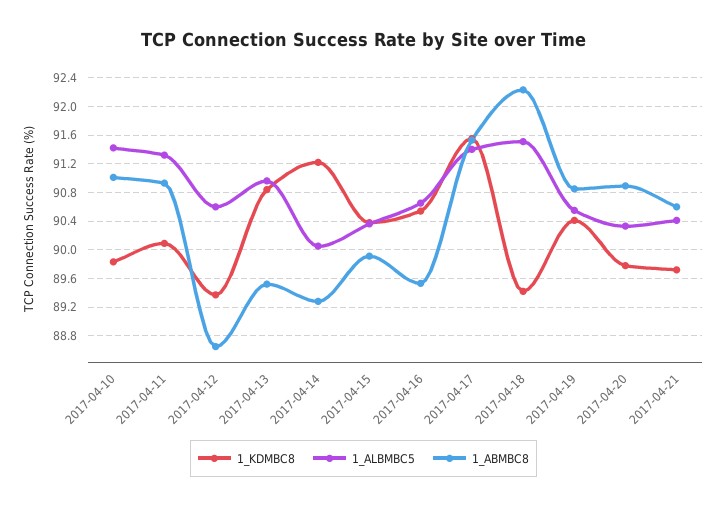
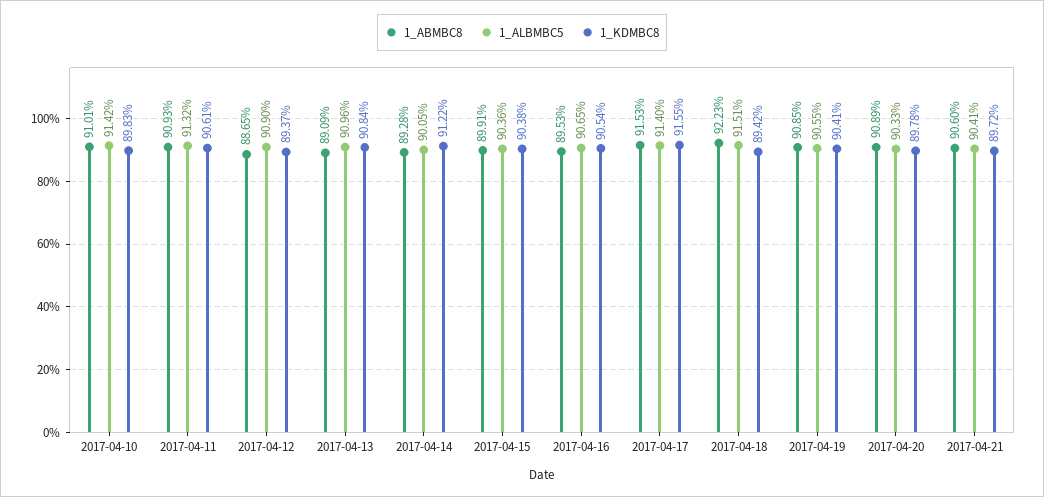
1_KDMBC8, 2017-04-11: 90.1 -> 90.61
1_ALBMBC5, 2017-04-12: 90.6 -> 90.9
1_ABMBC8, 2017-04-13: 89.5 -> 89.09

